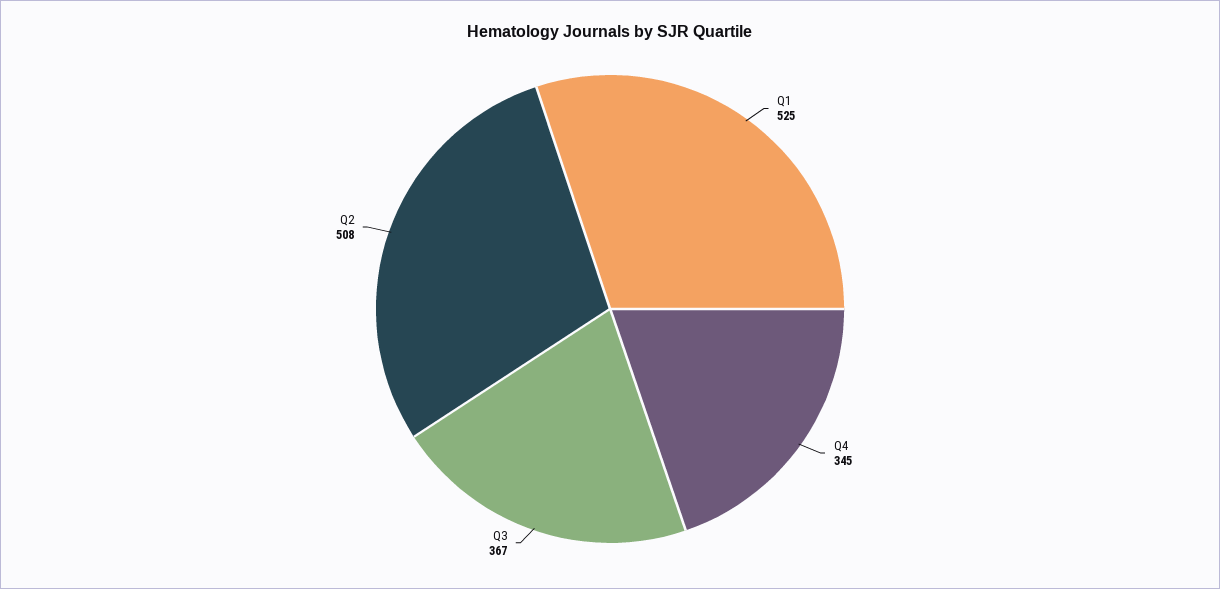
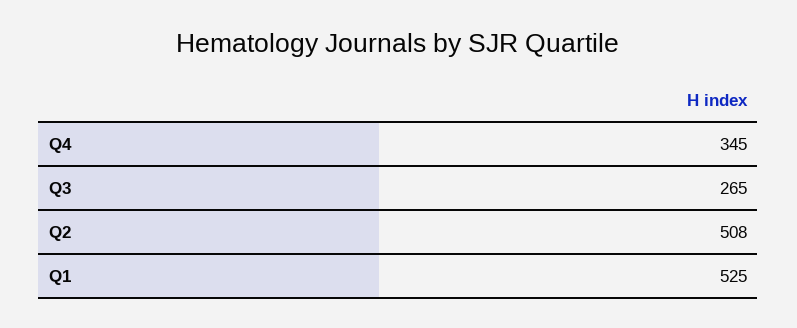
Q3: 367 -> 265

